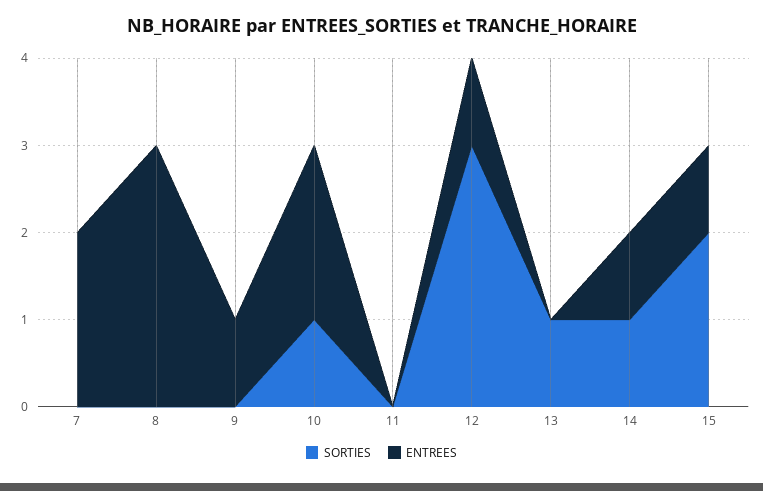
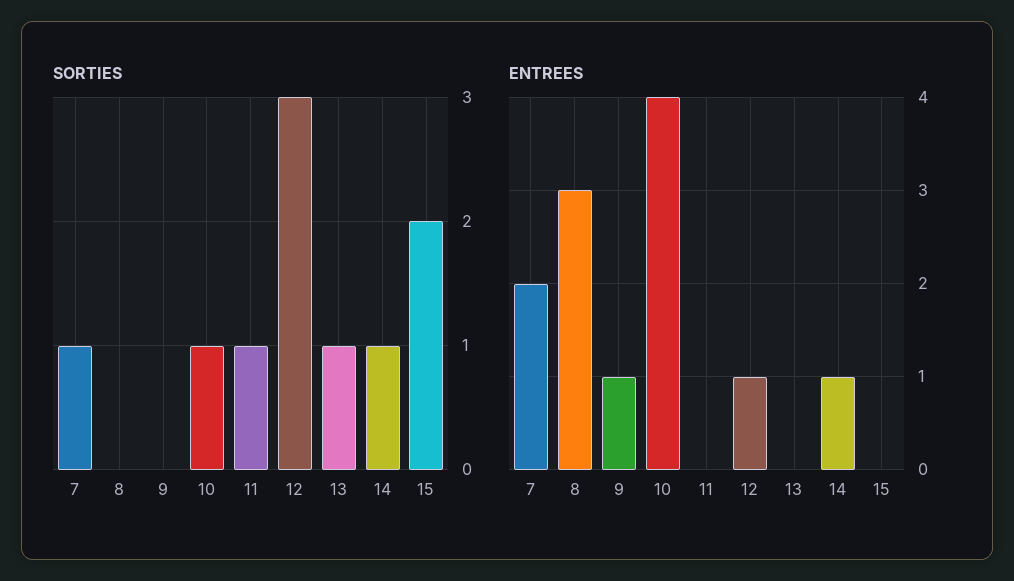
SORTIES, 7: 0 -> 1
ENTREES, 10: 2 -> 4
SORTIES, 11: 0 -> 1
ENTREES, 15: 1 -> 0

